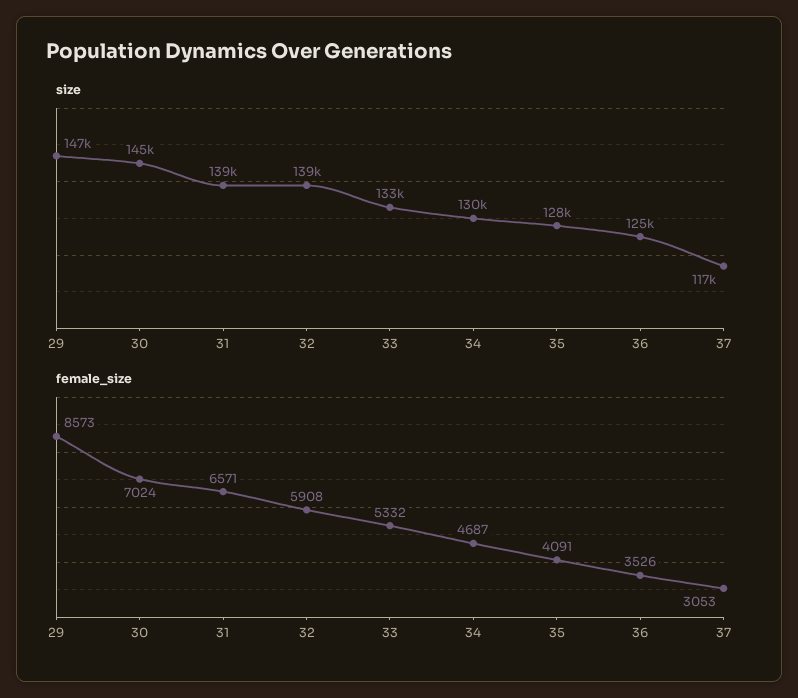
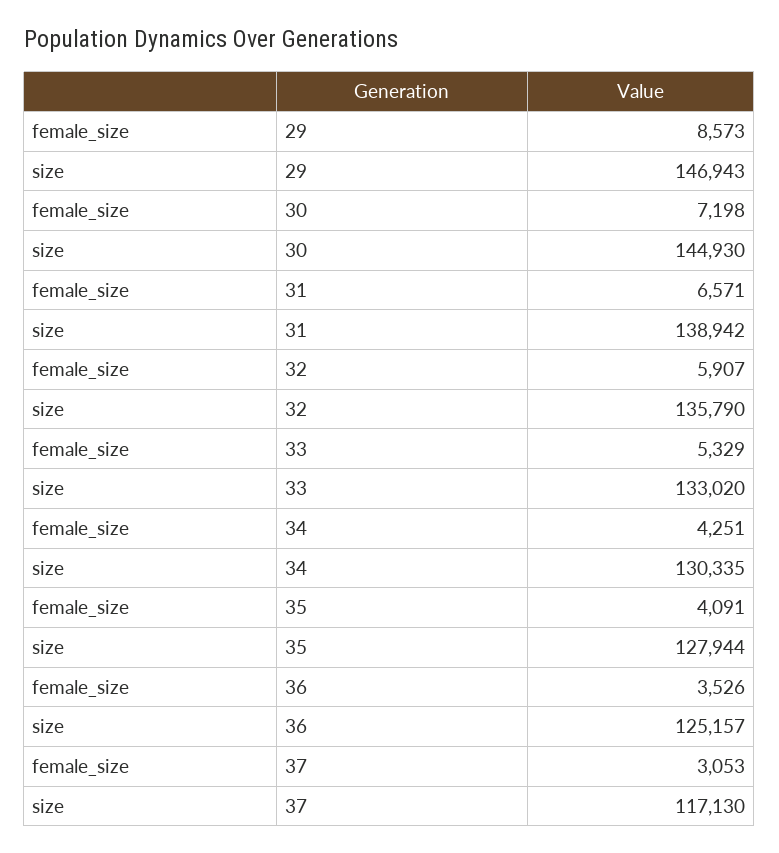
size, 32: 139000 -> 135790
female_size, 30: 7024 -> 7198
female_size, 32: 5908 -> 5907
female_size, 33: 5332 -> 5329
female_size, 34: 4687 -> 4251

